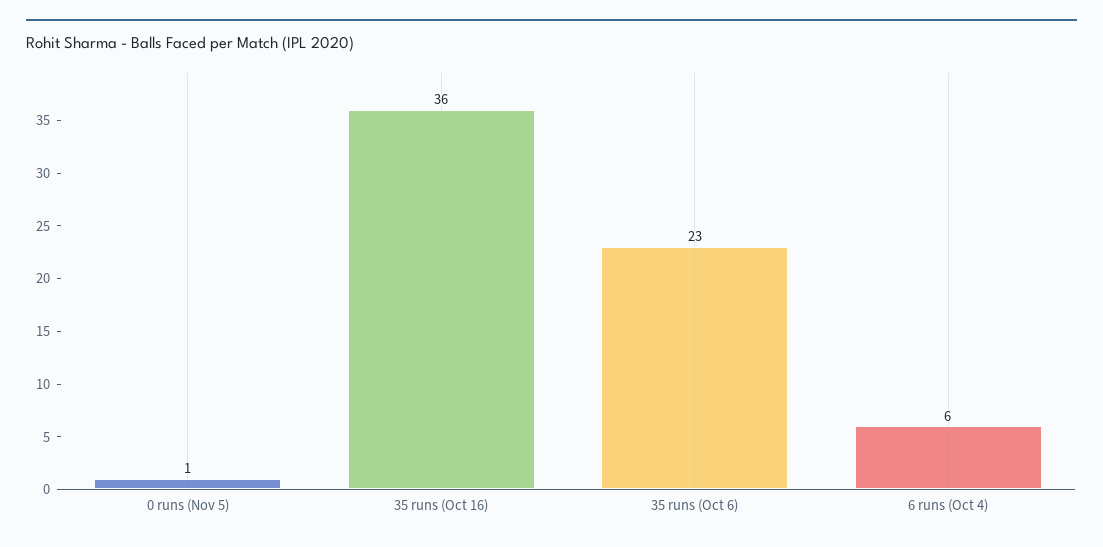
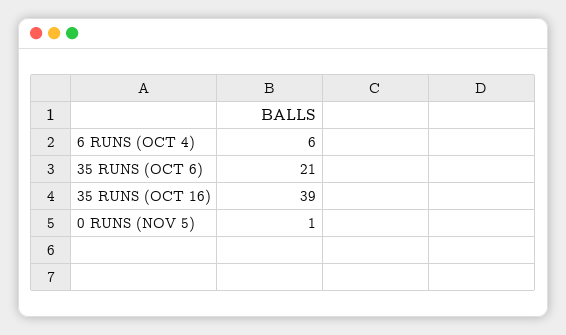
35 runs (Oct 16): 36 -> 39
35 runs (Oct 6): 23 -> 21

